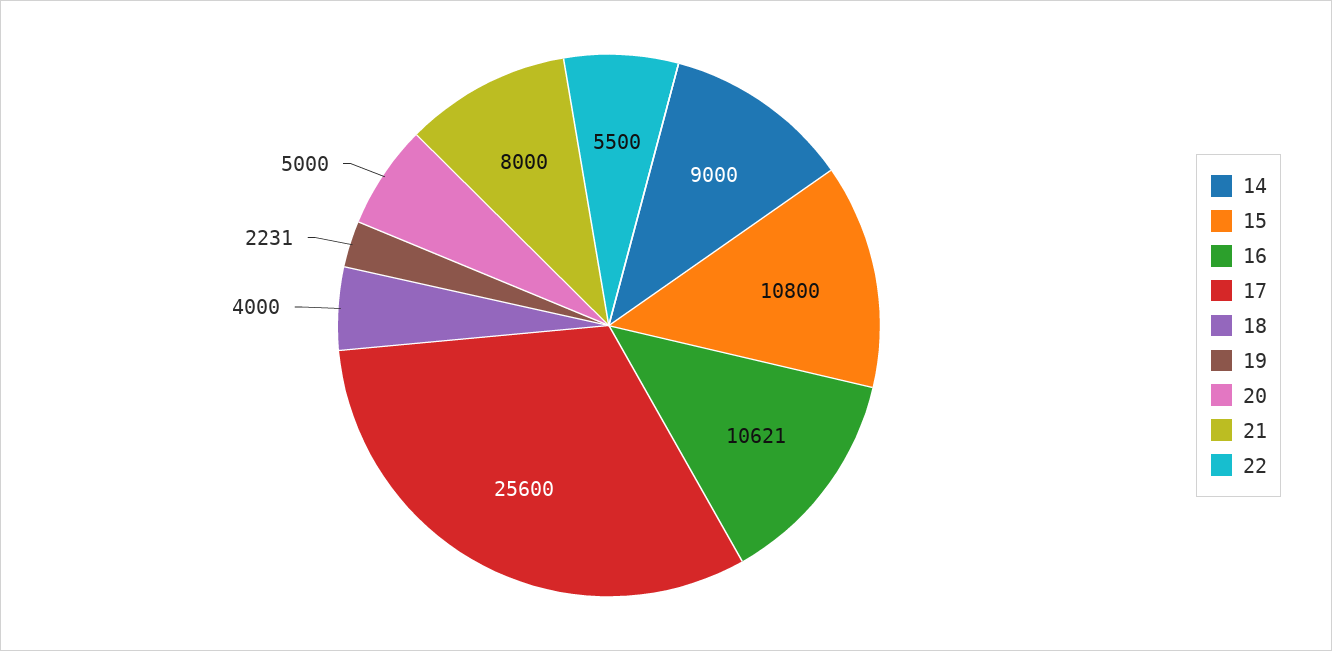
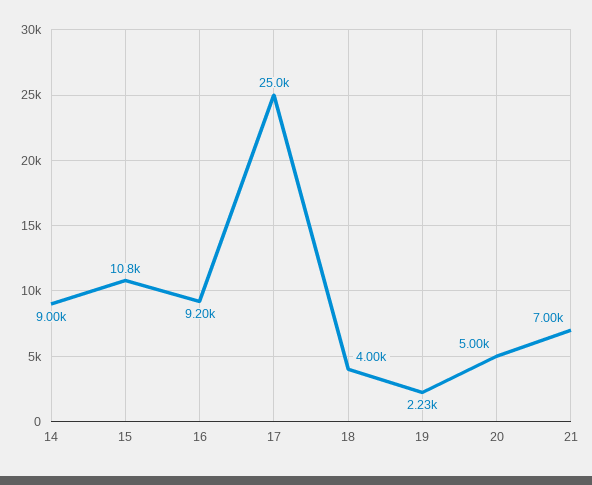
16: 10621 -> 9200
17: 25600 -> 25000
21: 8000 -> 7000
22: 5500 -> none

